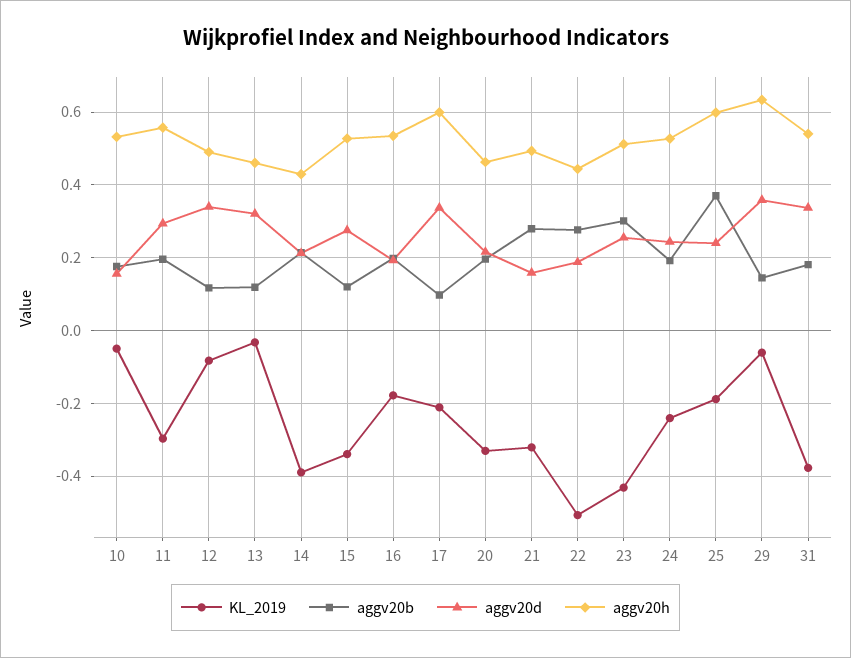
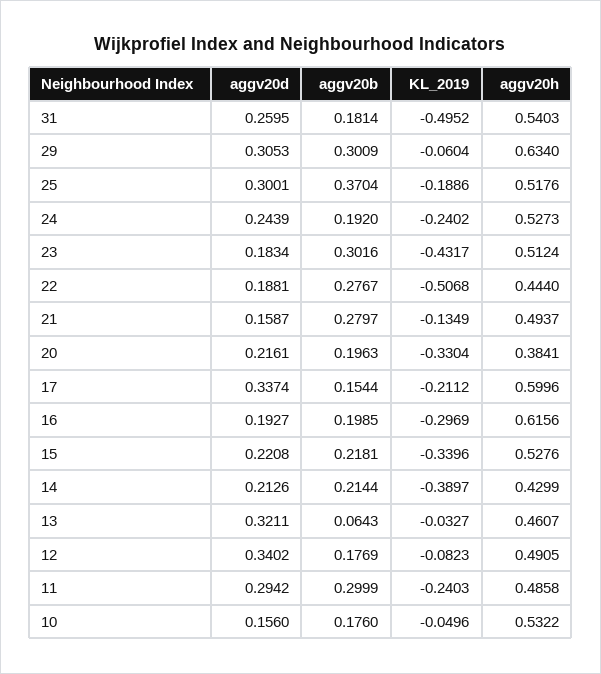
KL_2019, 11: -0.3 -> -0.2403
aggv20b, 11: 0.2 -> 0.2999
aggv20h, 11: 0.56 -> 0.4858
aggv20b, 12: 0.12 -> 0.1769
aggv20b, 13: 0.12 -> 0.0643
aggv20b, 15: 0.12 -> 0.2181
aggv20d, 15: 0.28 -> 0.2208
KL_2019, 16: -0.18 -> -0.2969
aggv20h, 16: 0.54 -> 0.6156
aggv20b, 17: 0.1 -> 0.1544
aggv20h, 20: 0.46 -> 0.3841
KL_2019, 21: -0.32 -> -0.1349
aggv20d, 23: 0.26 -> 0.1834
aggv20d, 25: 0.24 -> 0.3001
aggv20h, 25: 0.6 -> 0.5176
aggv20b, 29: 0.14 -> 0.3009
aggv20d, 29: 0.36 -> 0.3053
KL_2019, 31: -0.38 -> -0.4952
aggv20d, 31: 0.34 -> 0.2595

